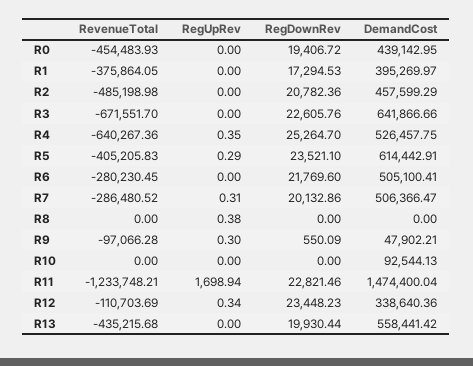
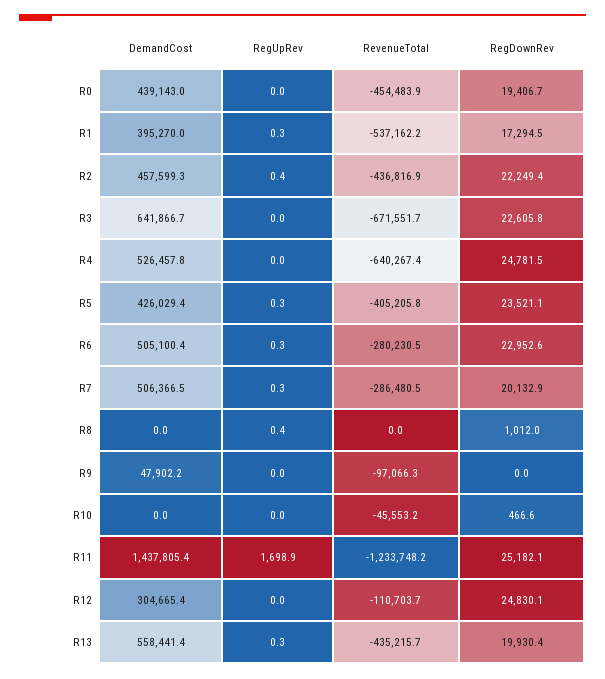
RevenueTotal, R1: -375864.05 -> -537162.2
RegUpRev, R1: 0 -> 0.3
RevenueTotal, R2: -485198.98 -> -436816.9
RegUpRev, R2: 0 -> 0.4
RegDownRev, R2: 20782.36 -> 22249.4
RegUpRev, R4: 0.35 -> 0
RegDownRev, R4: 25264.7 -> 24781.5
DemandCost, R5: 614442.91 -> 426029.4
RegUpRev, R6: 0 -> 0.3
RegDownRev, R6: 21769.6 -> 22952.6
RegDownRev, R8: 0 -> 1012
RegUpRev, R9: 0.3 -> 0
RegDownRev, R9: 550.09 -> 0
RevenueTotal, R10: 0 -> -45553.2
RegDownRev, R10: 0 -> 466.6
DemandCost, R10: 92544.13 -> 0
RegDownRev, R11: 22821.46 -> 25182.1
DemandCost, R11: 1474400.04 -> 1437805.4
RegUpRev, R12: 0.34 -> 0
RegDownRev, R12: 23448.23 -> 24830.1
DemandCost, R12: 338640.36 -> 304665.4
RegUpRev, R13: 0 -> 0.3

